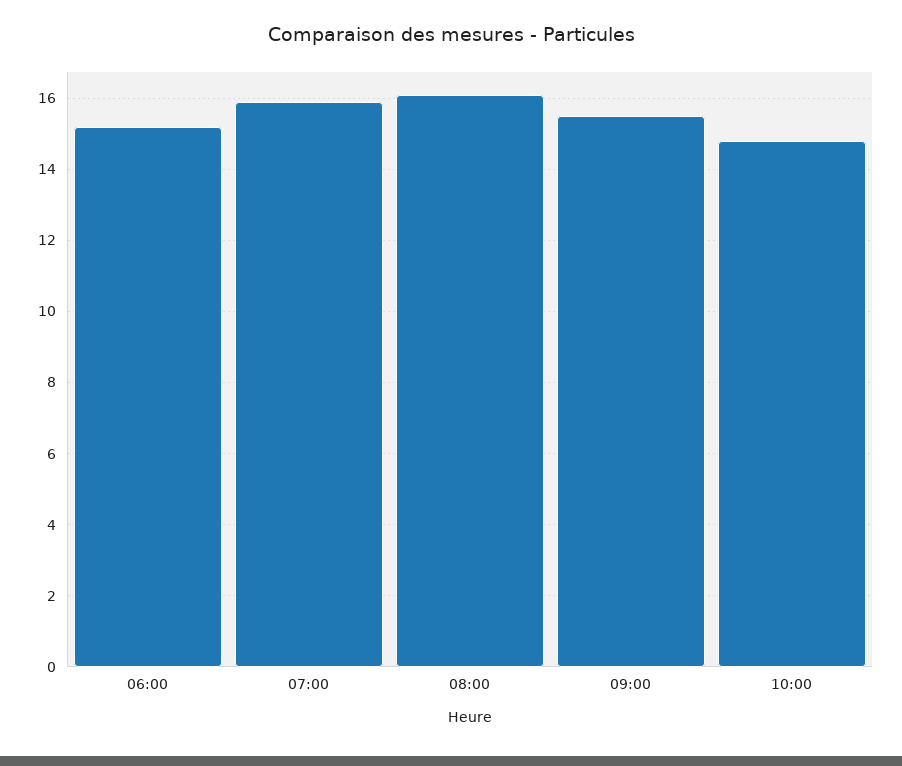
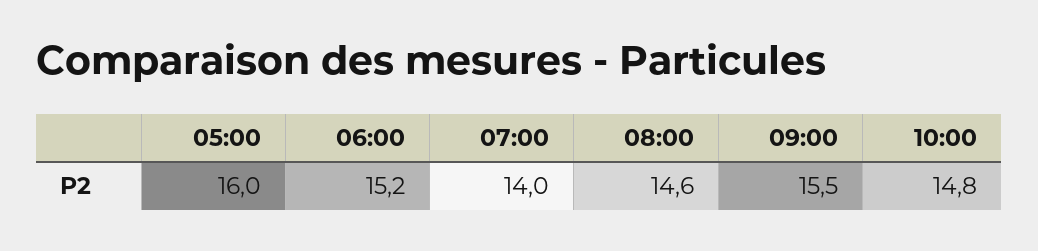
07:00: 16 -> 14
08:00: 16 -> 14.6
05:00: none -> 16

